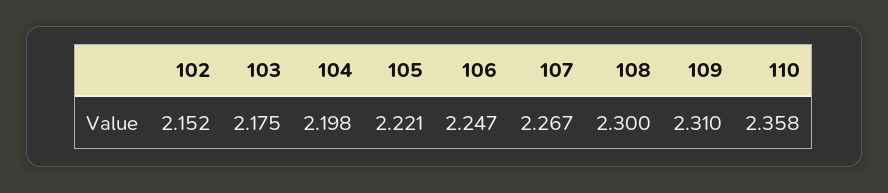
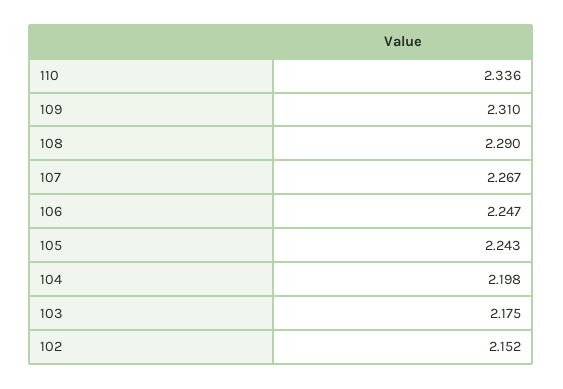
105: 2.221 -> 2.243
108: 2.3 -> 2.29
110: 2.358 -> 2.336

